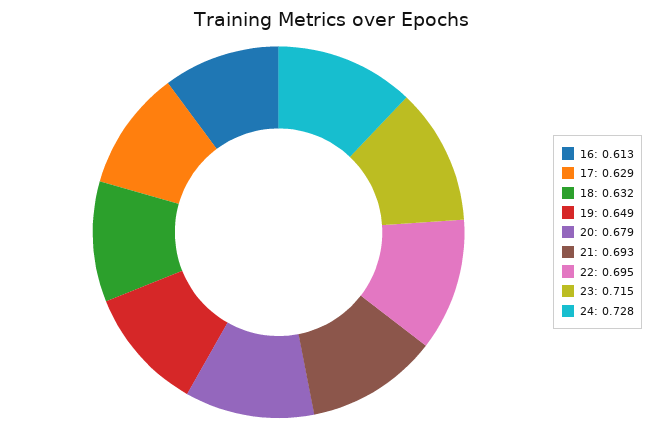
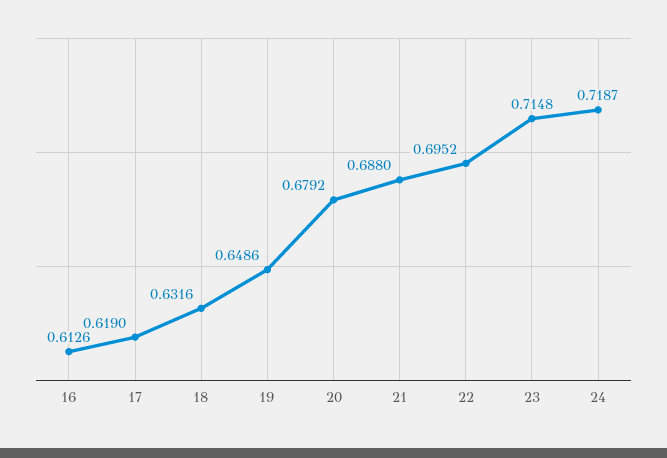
17: 0.629 -> 0.619
21: 0.693 -> 0.688
24: 0.728 -> 0.7187

